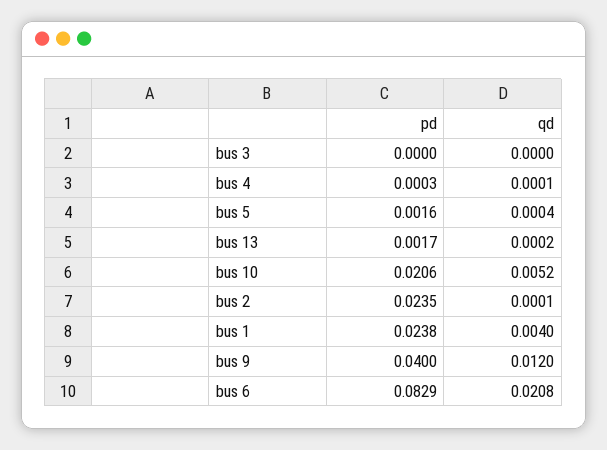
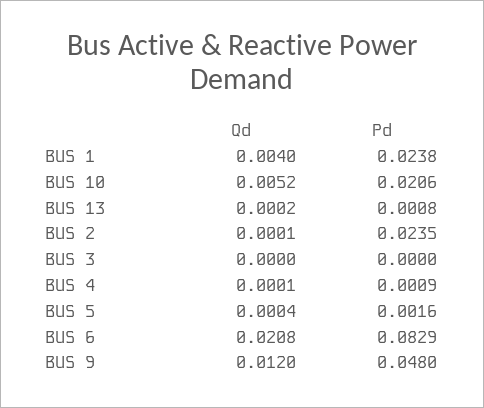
pd, bus 4: 0.0003 -> 0.0009
pd, bus 13: 0.0017 -> 0.0008
pd, bus 9: 0.04 -> 0.048

